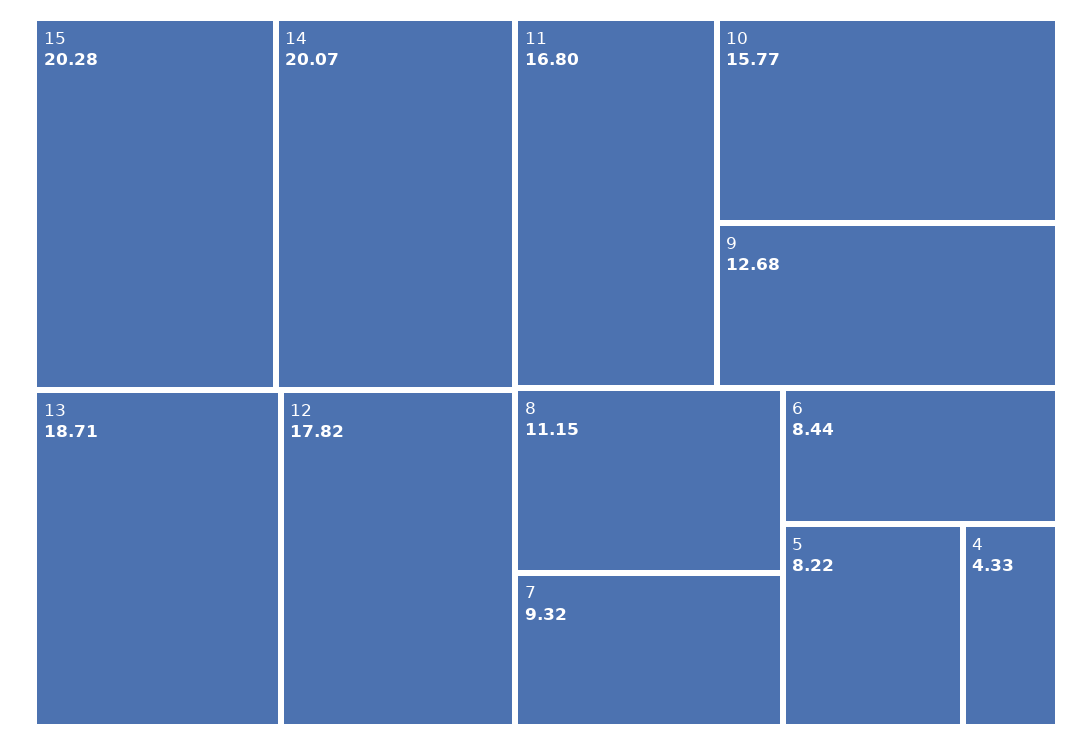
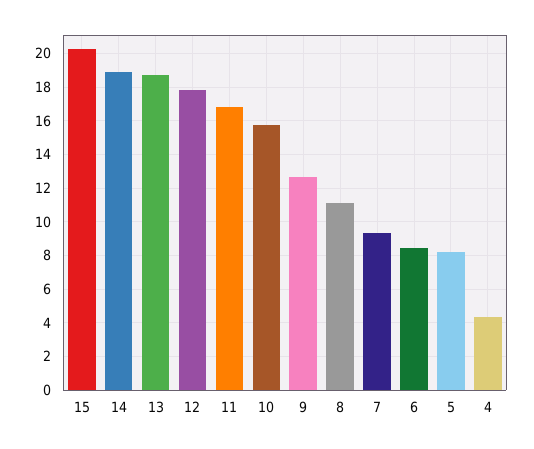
14: 20.07 -> 19

